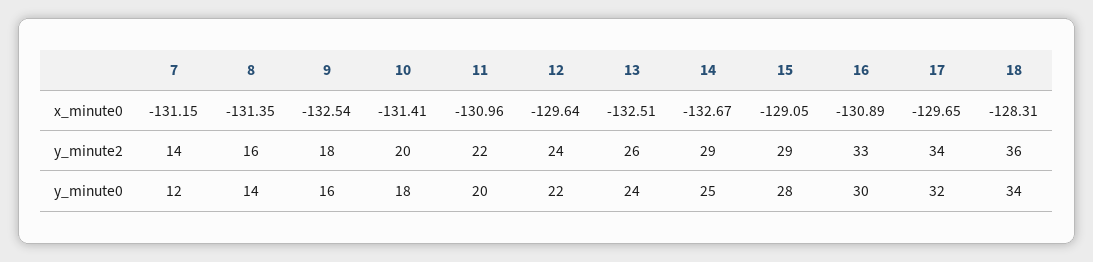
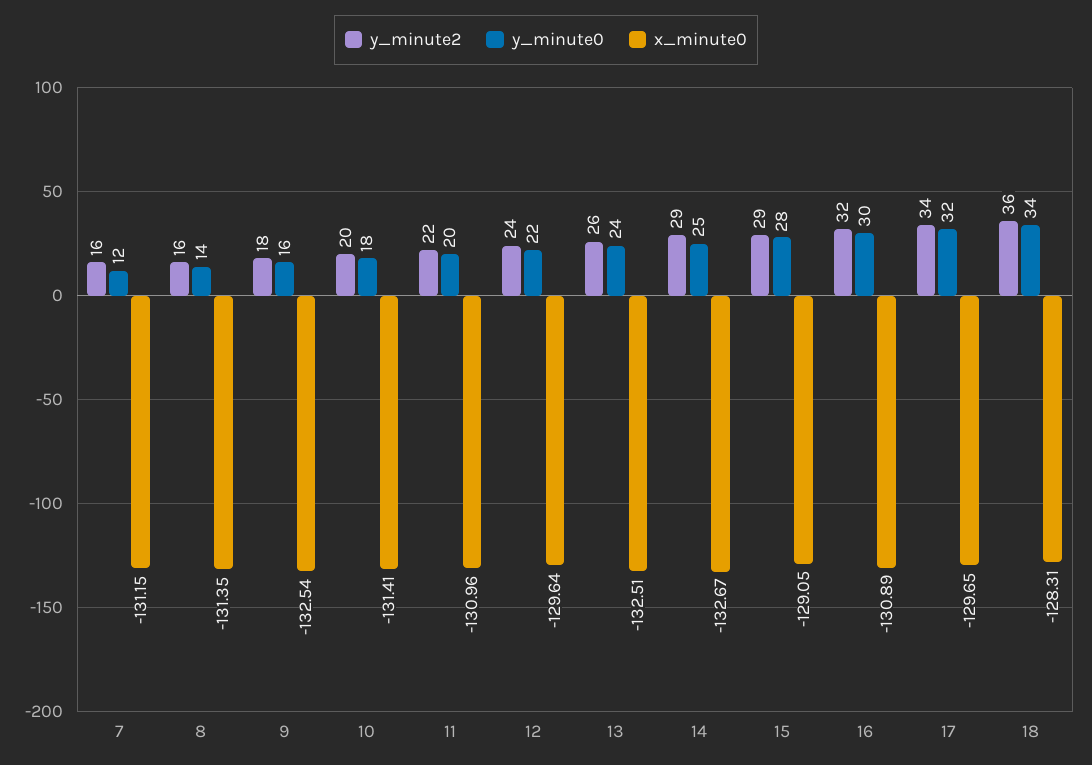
y_minute2, 7: 14 -> 16
y_minute2, 16: 33 -> 32

